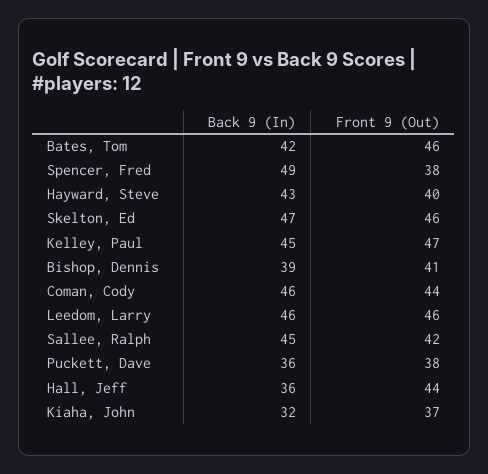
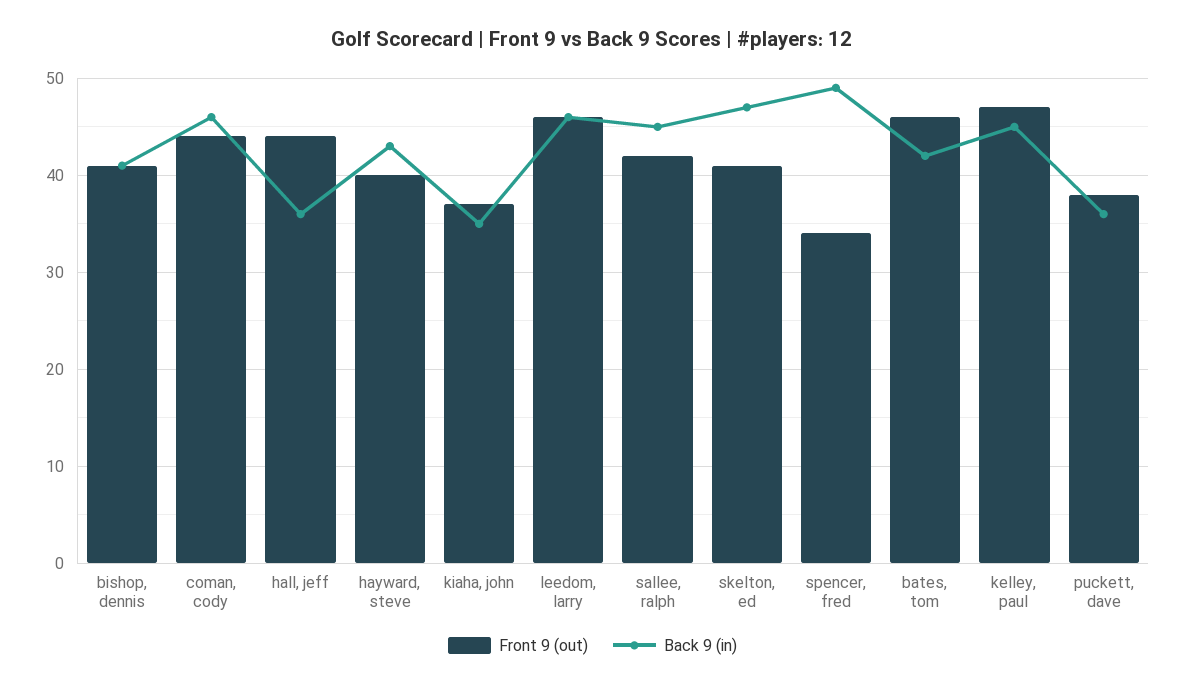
Front 9 (Out), Spencer, Fred: 38 -> 34
Front 9 (Out), Skelton, Ed: 46 -> 41
Back 9 (In), Bishop, Dennis: 39 -> 41
Back 9 (In), Kiaha, John: 32 -> 35

